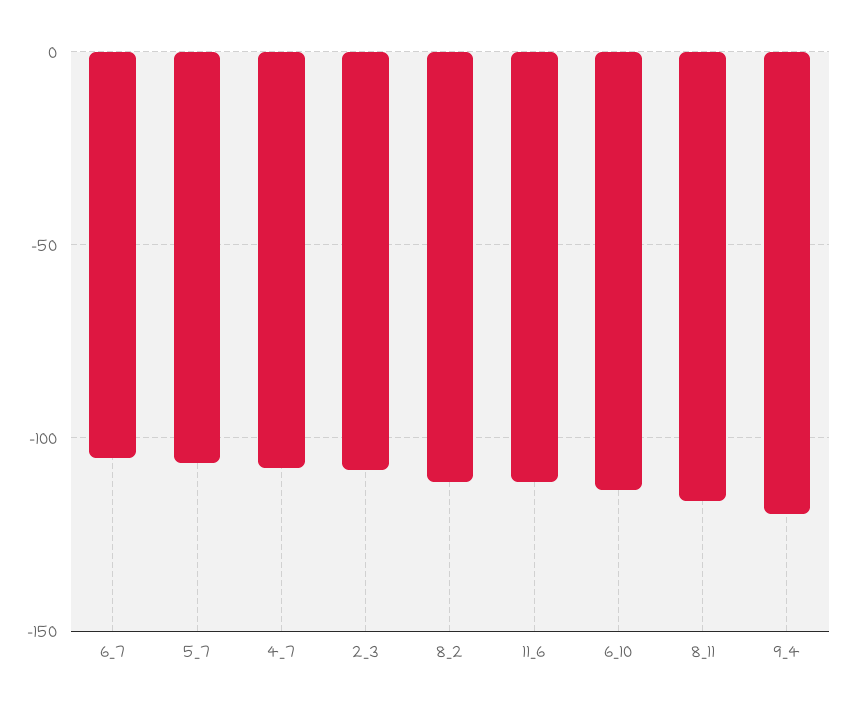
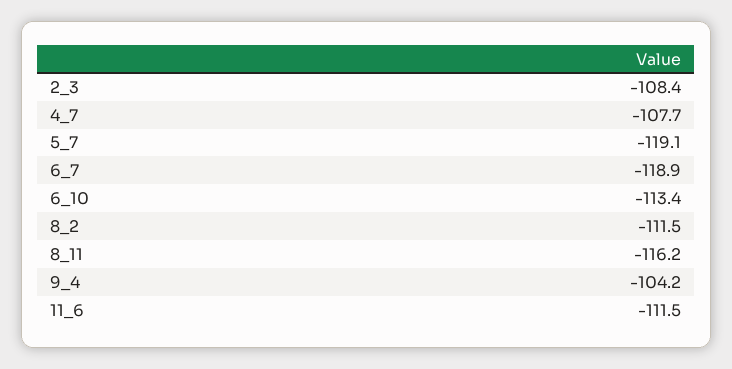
6_7: -105 -> -118.9
5_7: -105 -> -119.1
9_4: -120 -> -104.2

